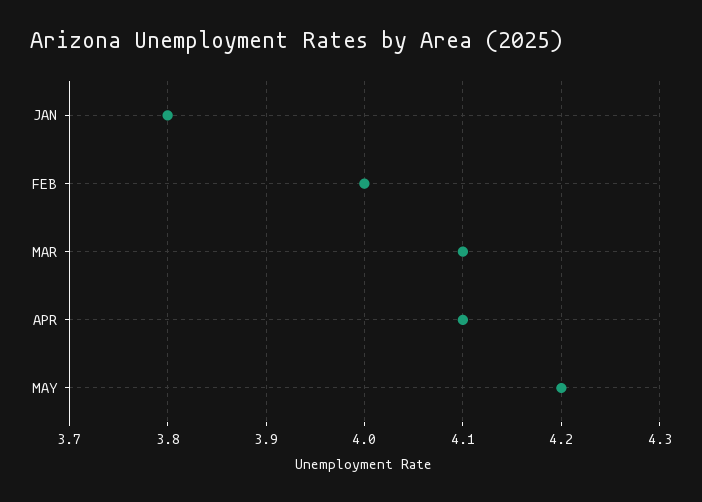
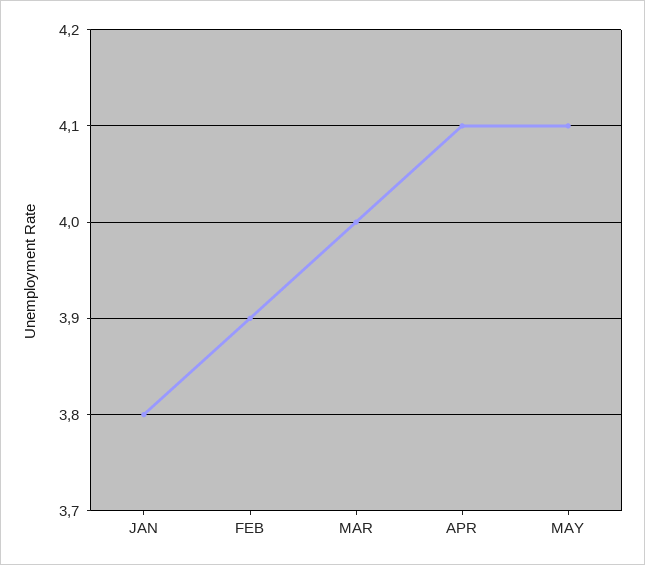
FEB: 4 -> 3.9
MAR: 4.1 -> 4
MAY: 4.2 -> 4.1

